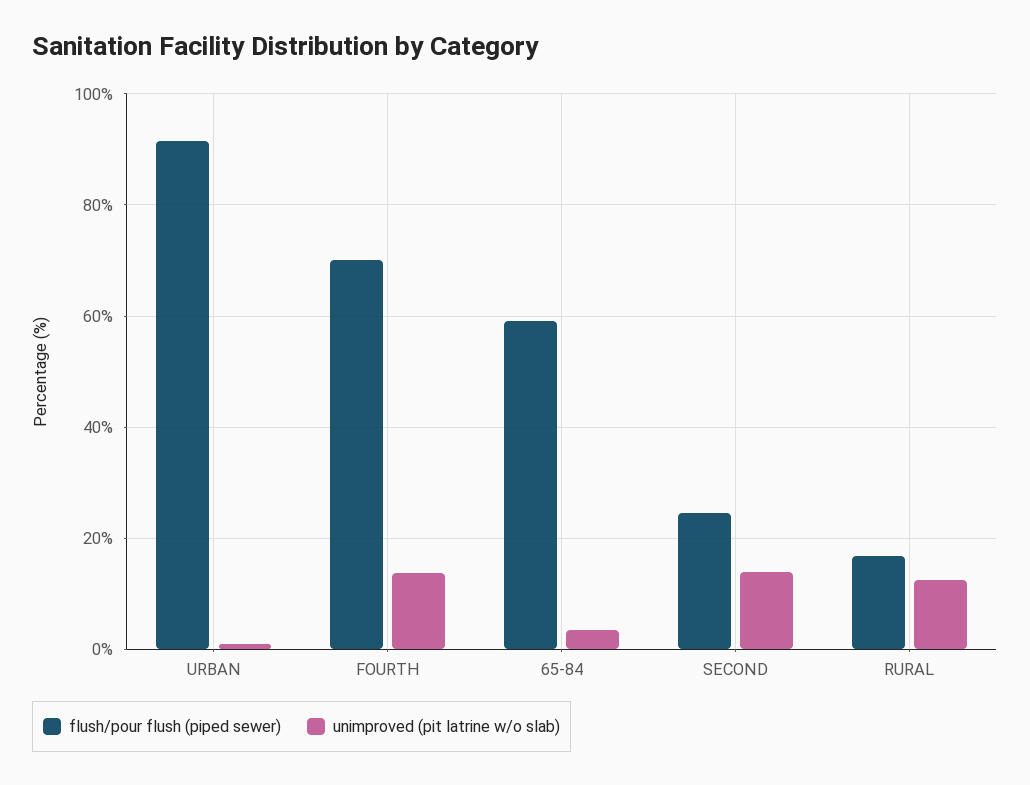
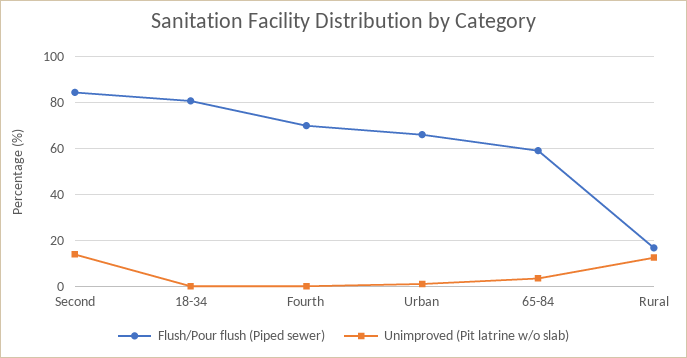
flush/pour flush (piped sewer), URBAN: 92 -> 65
unimproved (pit latrine w/o slab), FOURTH: 14 -> 0
flush/pour flush (piped sewer), SECOND: 24 -> 85
flush/pour flush (piped sewer), 18-34: none -> 80
unimproved (pit latrine w/o slab), 18-34: none -> 0

